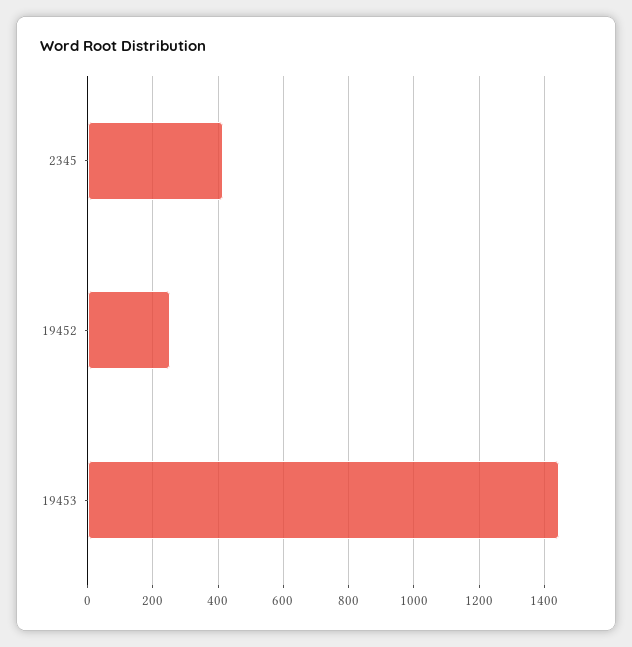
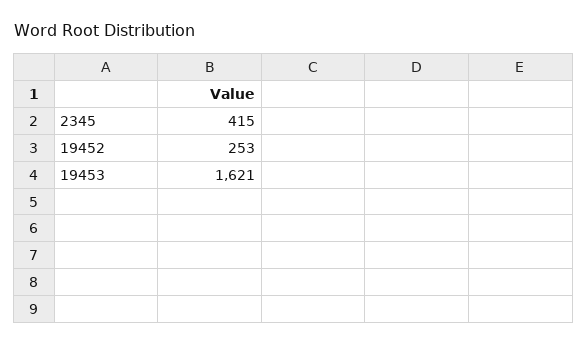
19453: 1440 -> 1621

